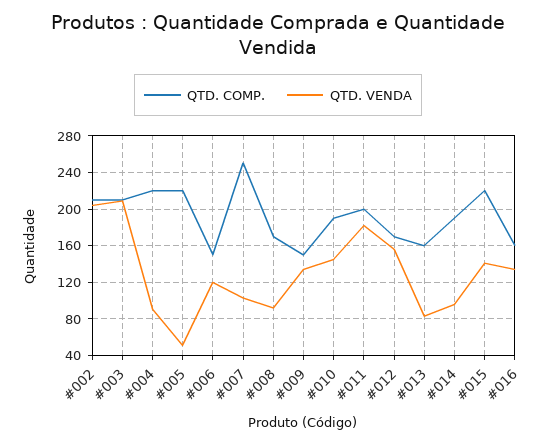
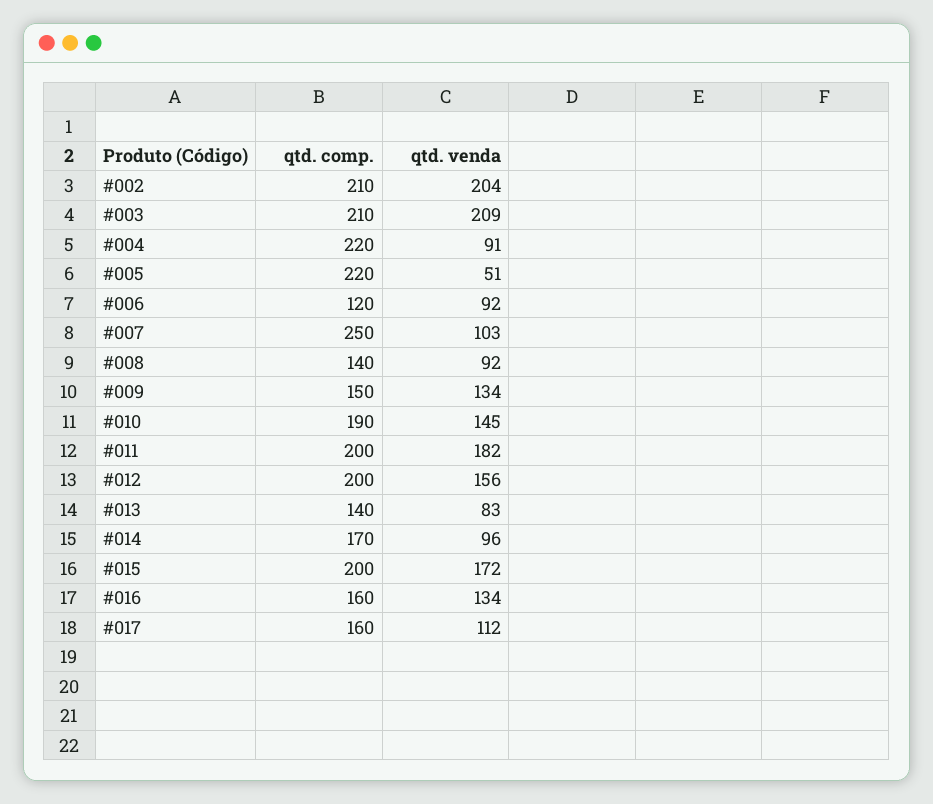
QTD. COMP., #006: 150 -> 120
QTD. VENDA, #006: 120 -> 92
QTD. COMP., #008: 170 -> 140
QTD. COMP., #012: 170 -> 200
QTD. COMP., #013: 160 -> 140
QTD. COMP., #014: 190 -> 170
QTD. COMP., #015: 220 -> 200
QTD. VENDA, #015: 140 -> 172
QTD. COMP., #017: none -> 160
QTD. VENDA, #017: none -> 112

